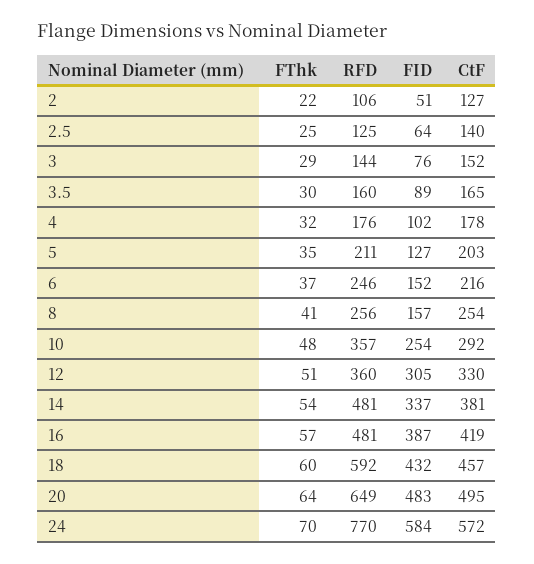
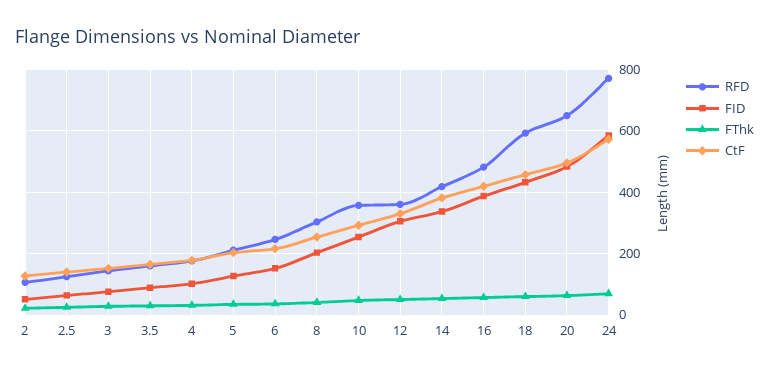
RFD, 8: 256 -> 300
FID, 8: 157 -> 200
RFD, 14: 481 -> 420

